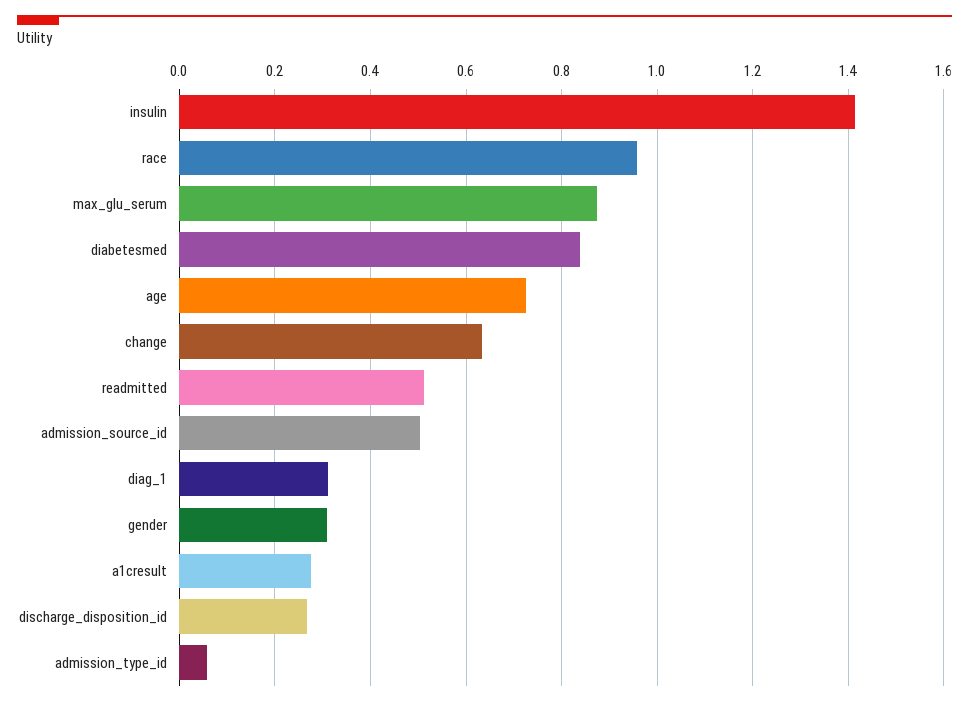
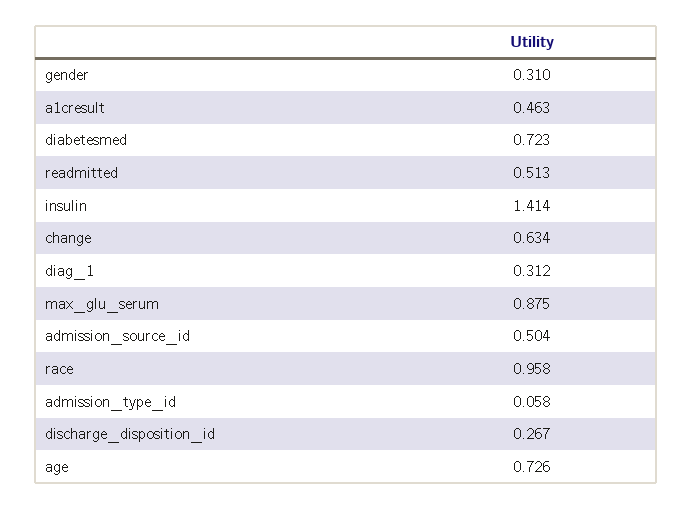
diabetesmed: 0.84 -> 0.723
a1cresult: 0.28 -> 0.463

